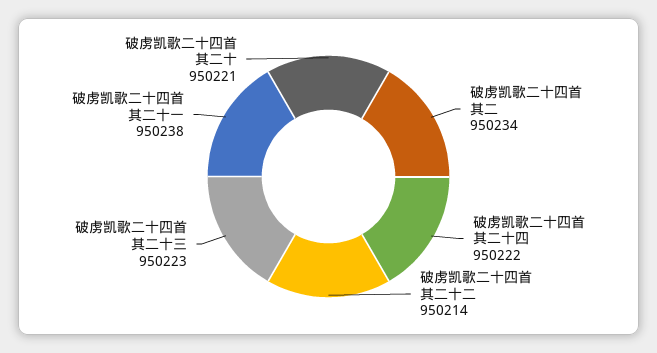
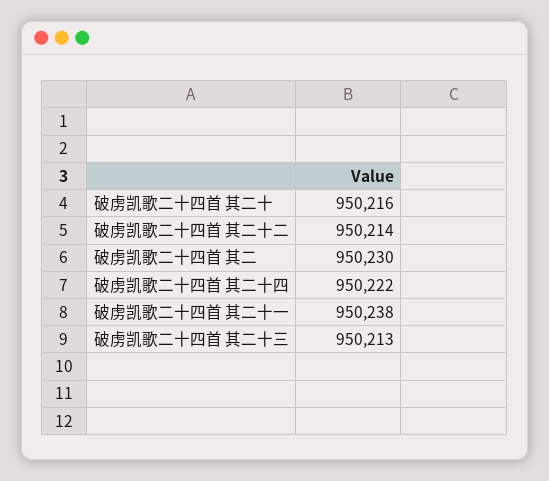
破虏凯歌二十四首 其二: 950234 -> 950230
破虏凯歌二十四首 其二十三: 950223 -> 950213
破虏凯歌二十四首 其二十: 950221 -> 950216

